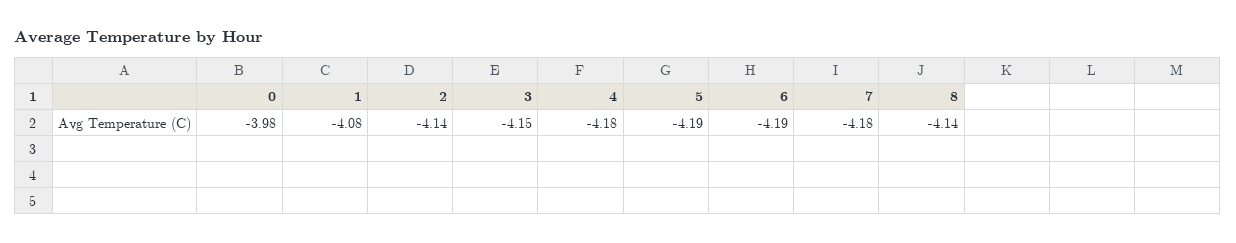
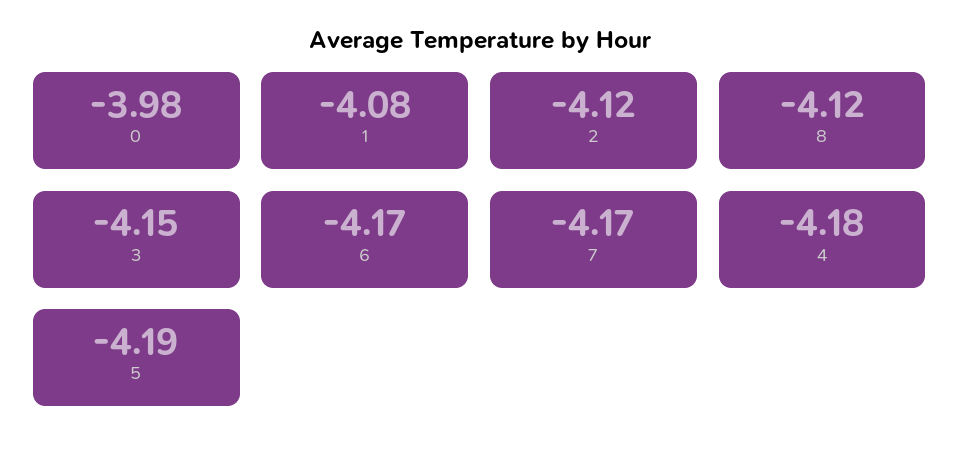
2: -4.14 -> -4.12
6: -4.19 -> -4.17
7: -4.18 -> -4.17
8: -4.14 -> -4.12

